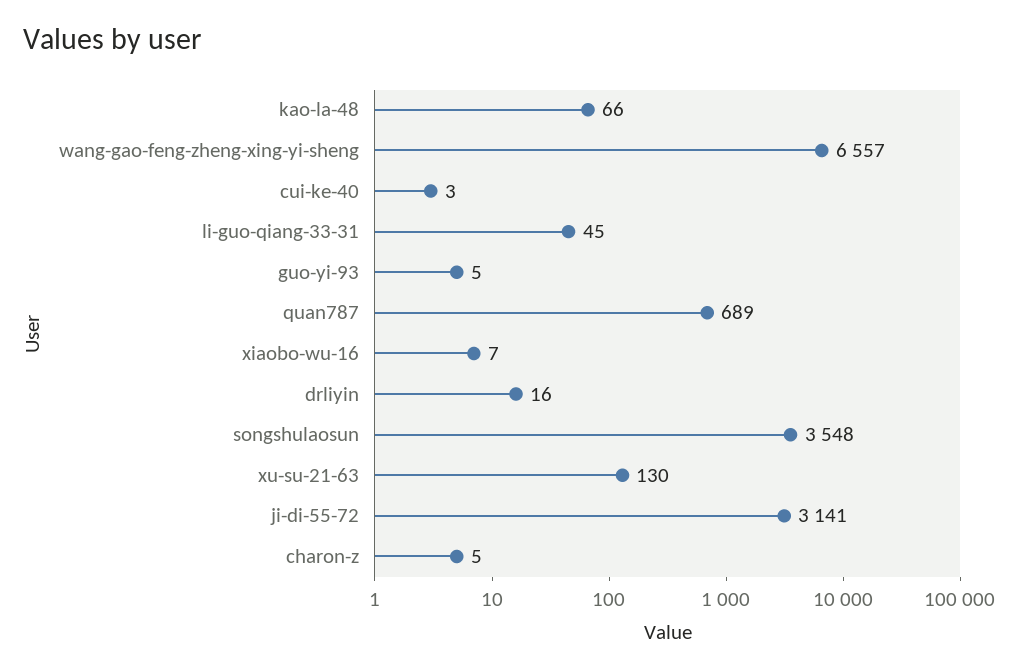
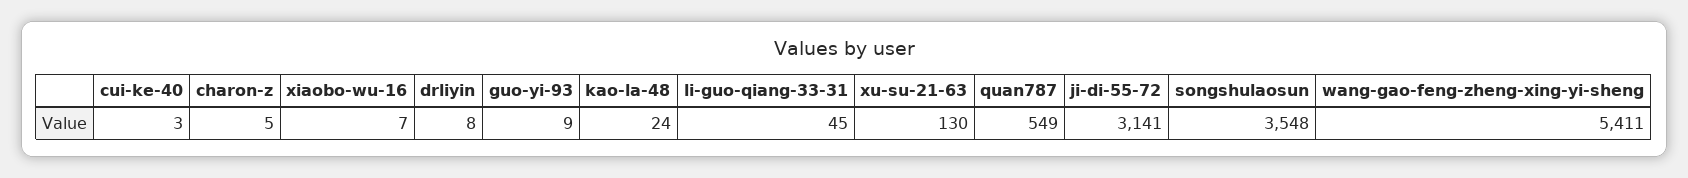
kao-la-48: 66 -> 24
wang-gao-feng-zheng-xing-yi-sheng: 6557 -> 5411
guo-yi-93: 5 -> 9
quan787: 689 -> 549
drliyin: 16 -> 8

